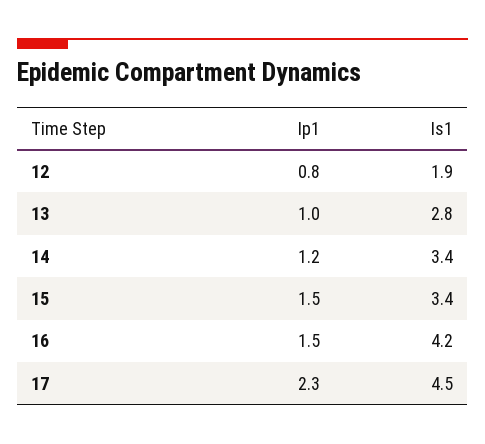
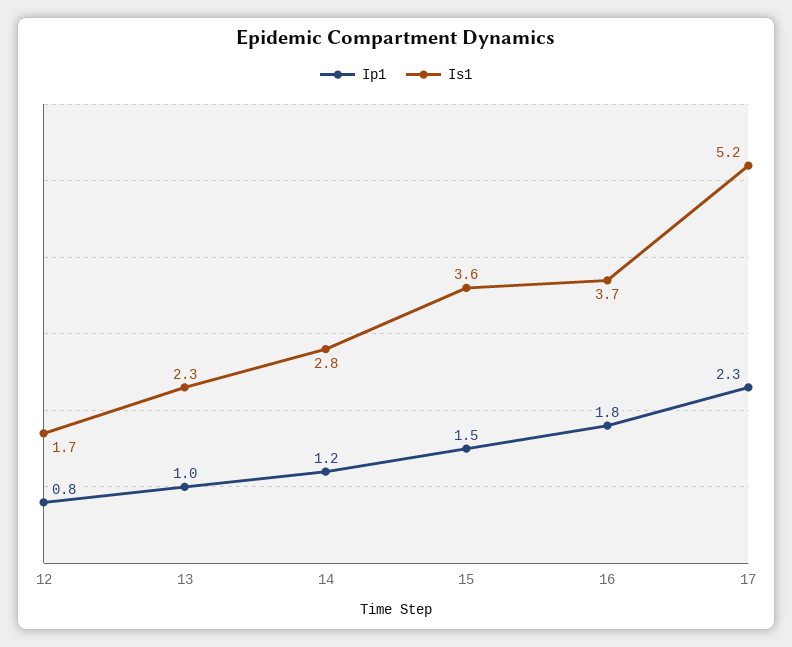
Is1, 12: 1.9 -> 1.7
Is1, 13: 2.8 -> 2.3
Is1, 14: 3.4 -> 2.8
Is1, 15: 3.4 -> 3.6
Ip1, 16: 1.5 -> 1.8
Is1, 16: 4.2 -> 3.7
Is1, 17: 4.5 -> 5.2

